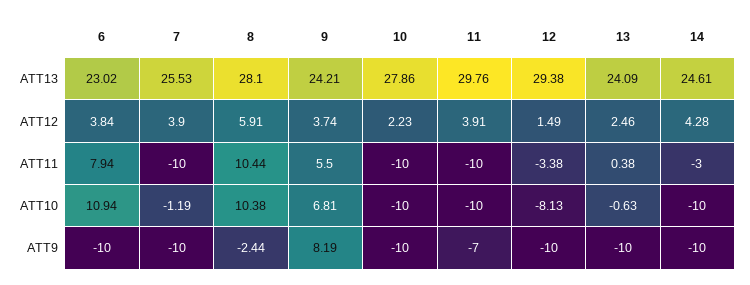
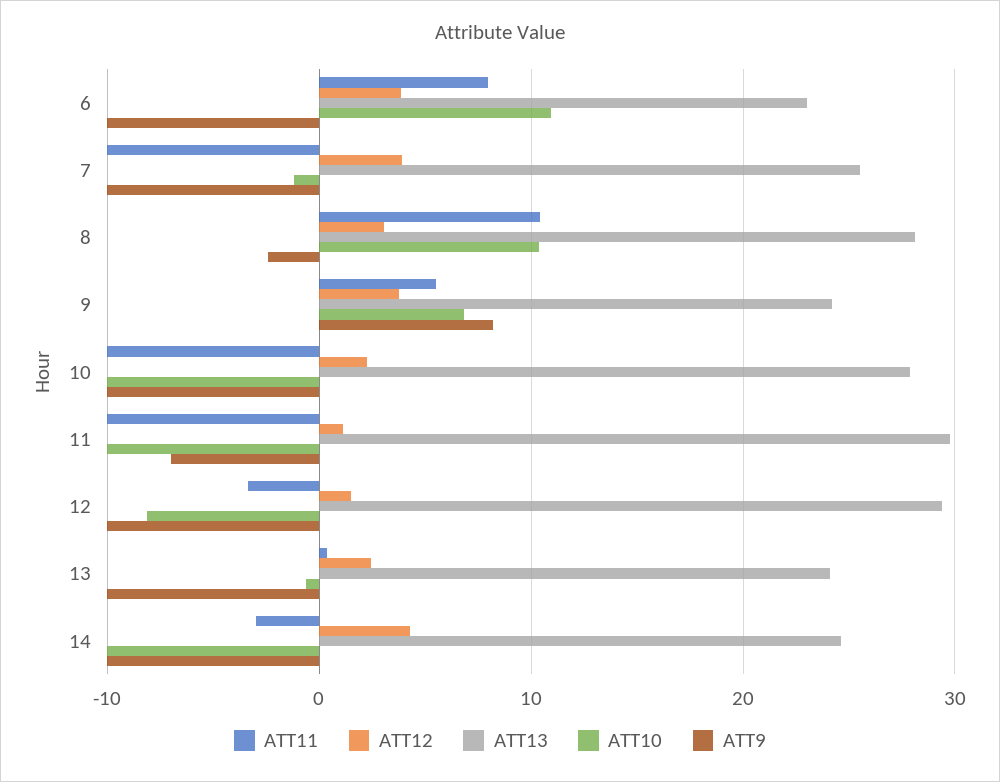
ATT12, 8: 5.91 -> 3
ATT12, 11: 3.91 -> 1

